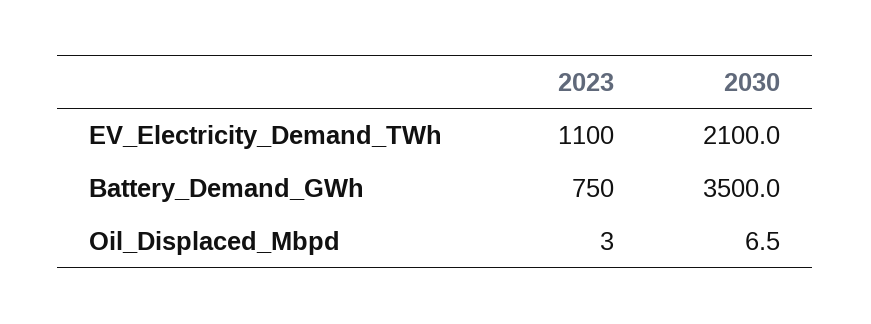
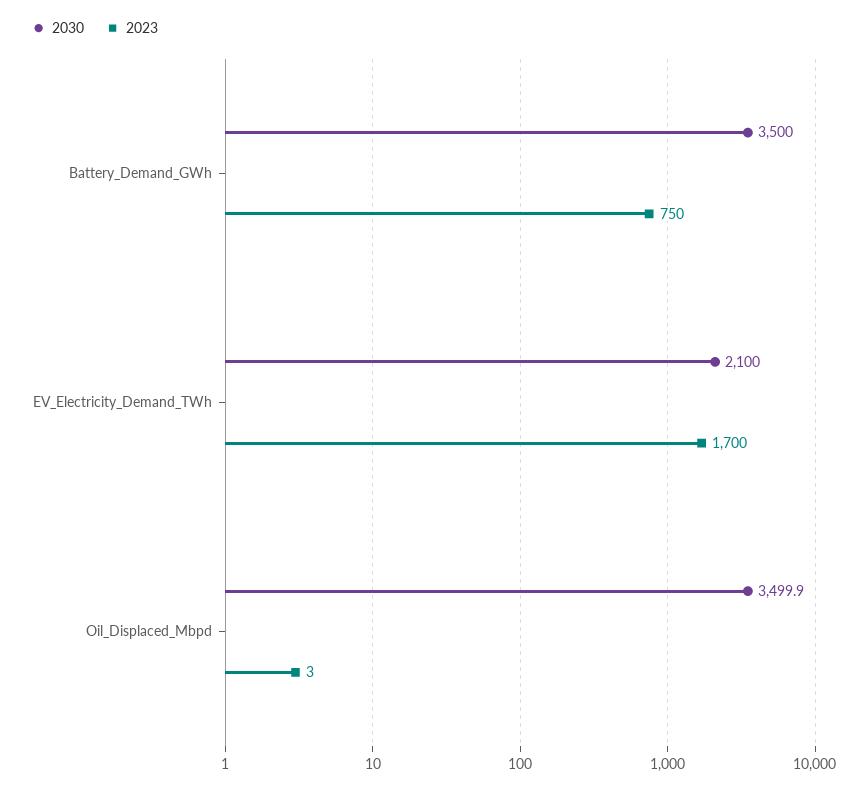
2023, EV_Electricity_Demand_TWh: 1100 -> 1700
2030, Oil_Displaced_Mbpd: 6.5 -> 3499.9

